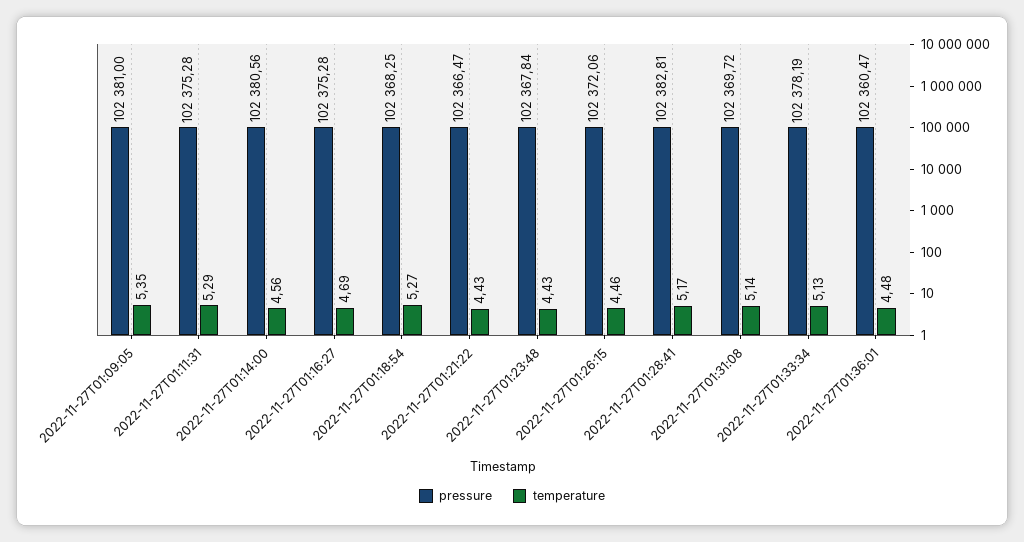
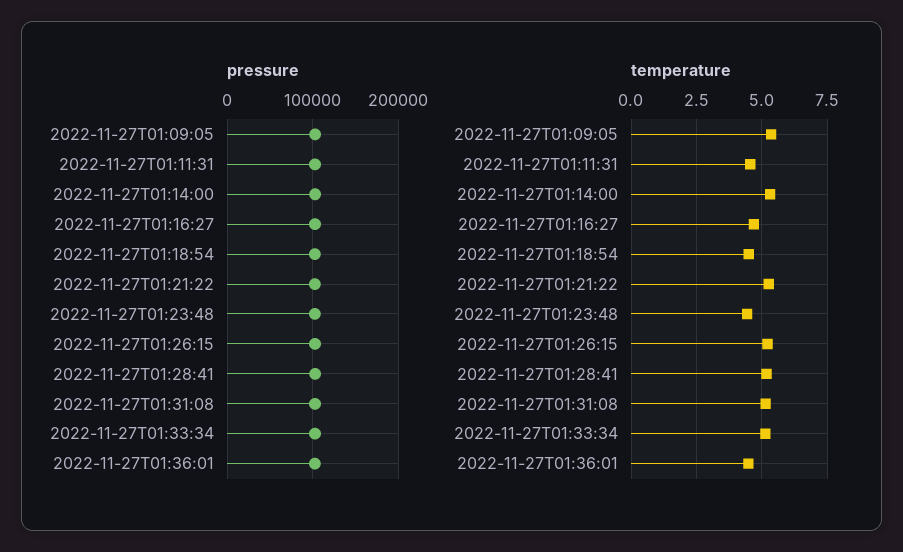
temperature, 2022-11-27T01:11:31: 5.29 -> 4.5
temperature, 2022-11-27T01:14:00: 4.56 -> 5.25
temperature, 2022-11-27T01:18:54: 5.27 -> 4.5
temperature, 2022-11-27T01:21:22: 4.43 -> 5.25
temperature, 2022-11-27T01:26:15: 4.46 -> 5.25

